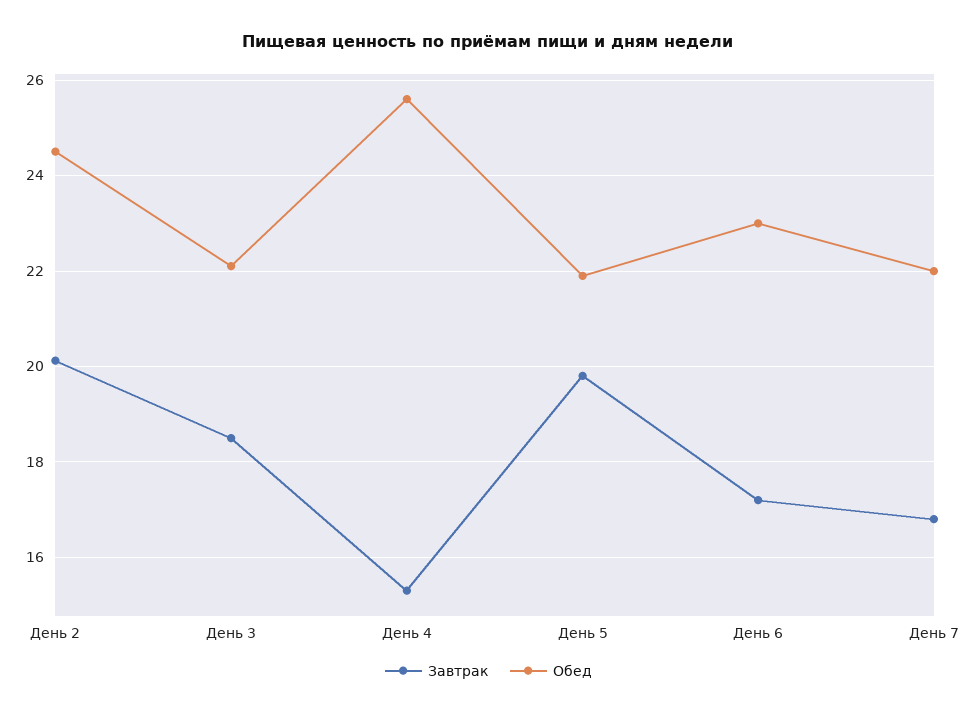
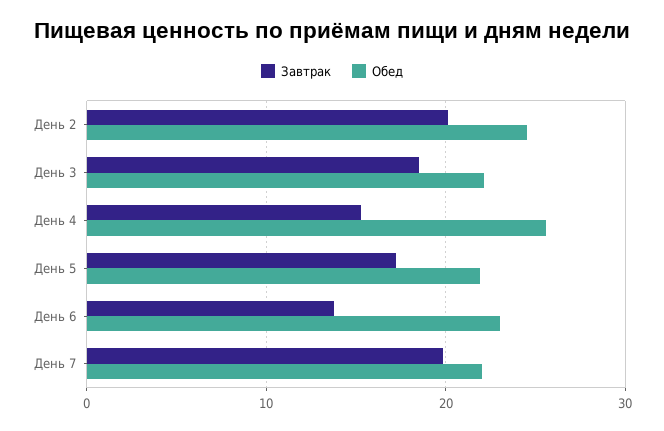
Завтрак, День 5: 19.8 -> 17
Завтрак, День 6: 17.2 -> 14
Завтрак, День 7: 16.8 -> 20

